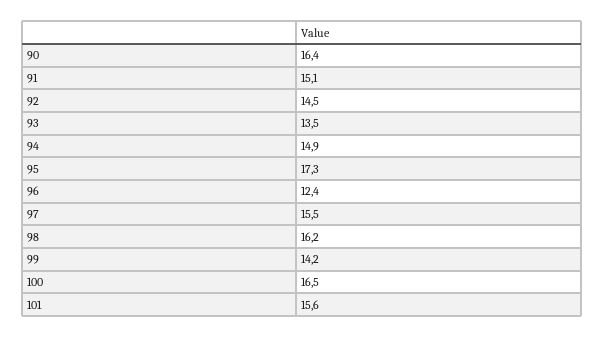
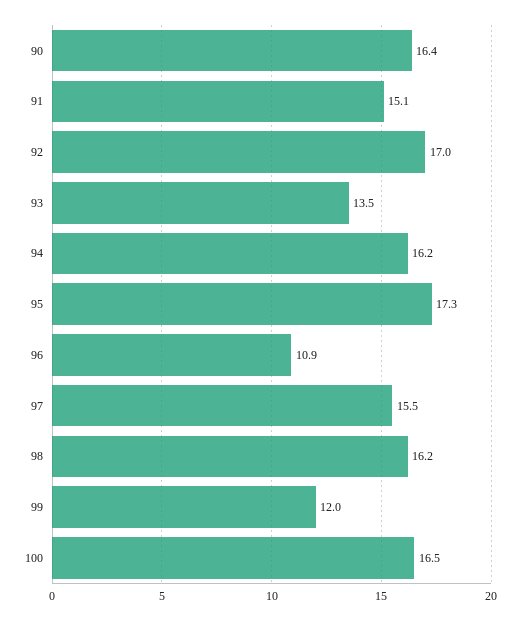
92: 14.5 -> 17
94: 14.9 -> 16.2
96: 12.4 -> 10.9
99: 14.2 -> 12
101: 15.6 -> none

